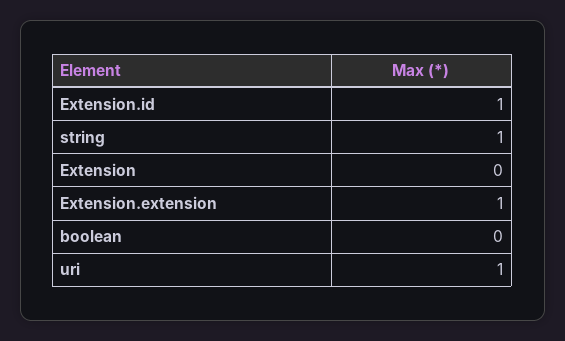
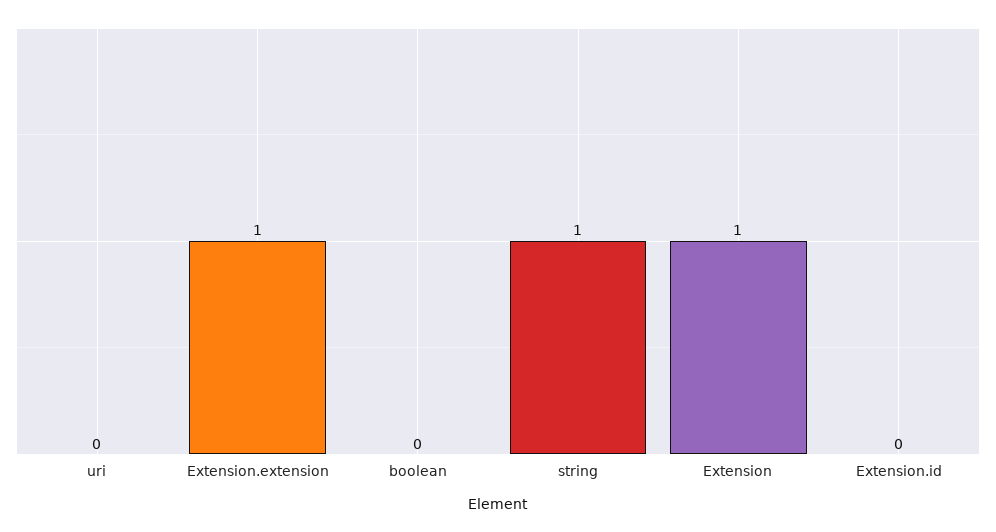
Extension.id: 1 -> 0
Extension: 0 -> 1
uri: 1 -> 0

